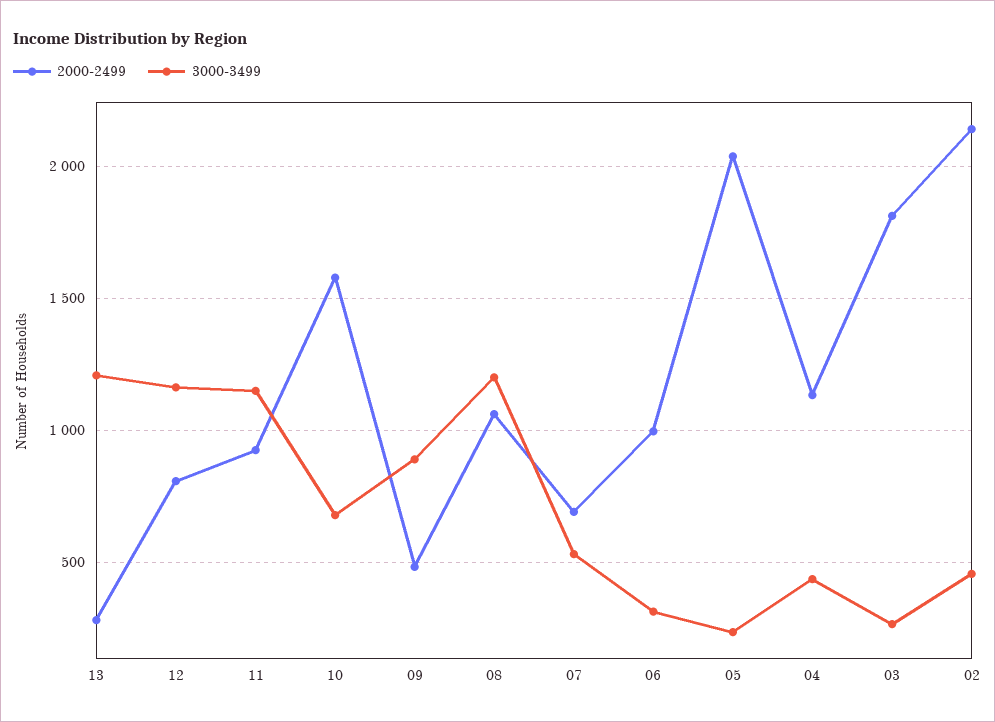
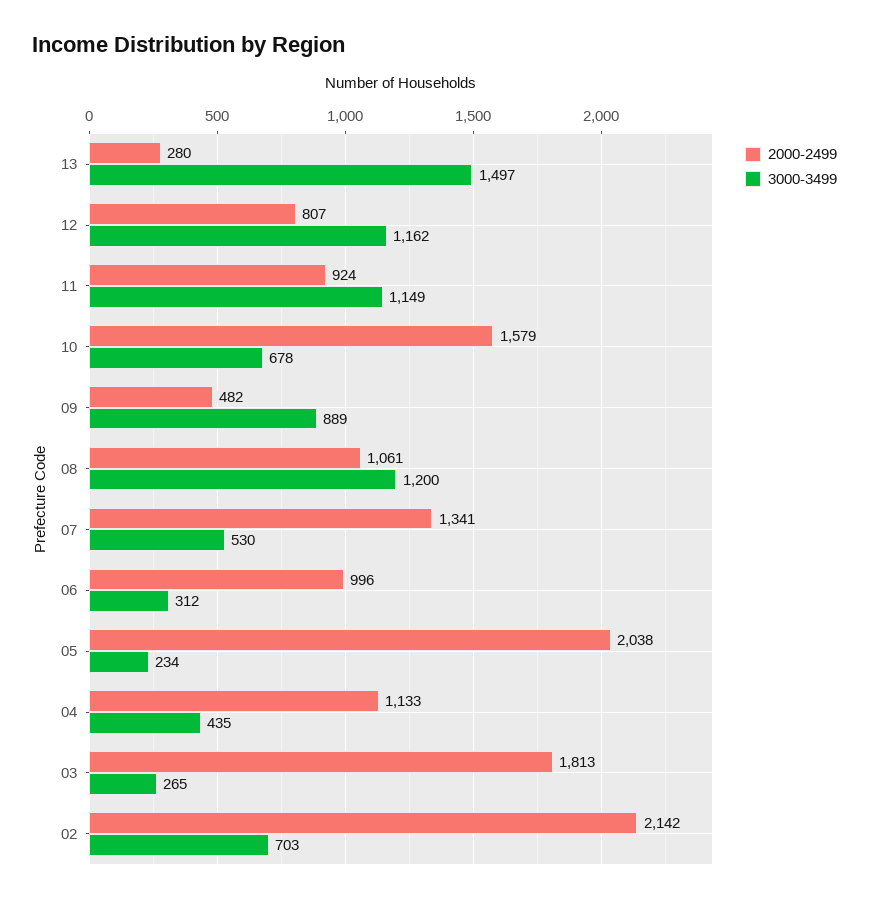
3000-3499, 13: 1200 -> 1497
2000-2499, 07: 700 -> 1341
3000-3499, 02: 450 -> 703

